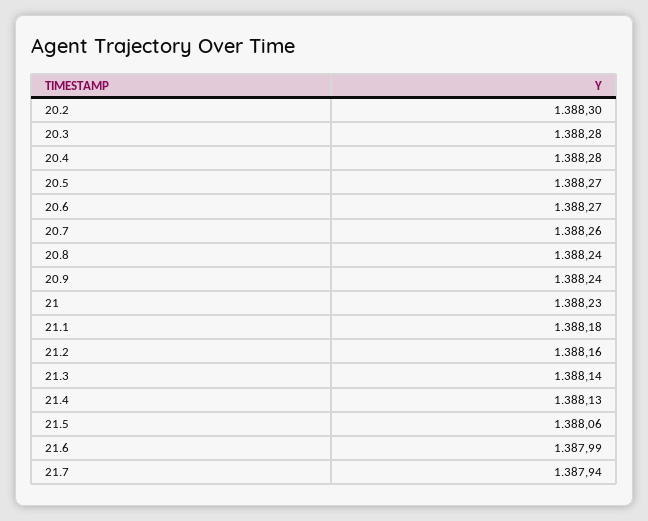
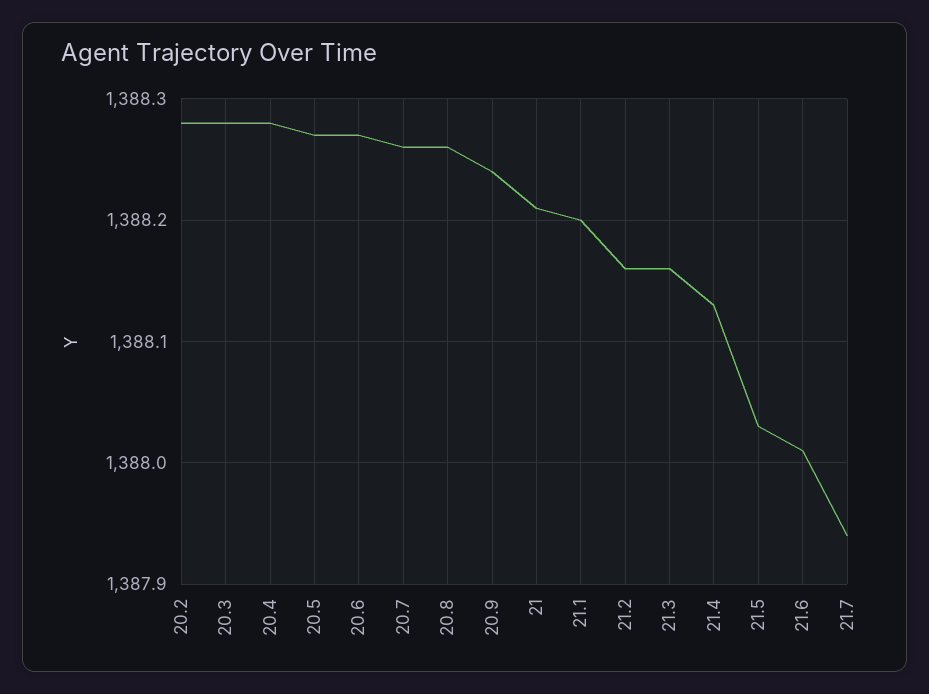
20.2: 1388.3 -> 1388.28
20.8: 1388.24 -> 1388.26
21: 1388.23 -> 1388.21
21.1: 1388.18 -> 1388.2
21.3: 1388.14 -> 1388.16
21.5: 1388.06 -> 1388.03
21.6: 1387.99 -> 1388.01

